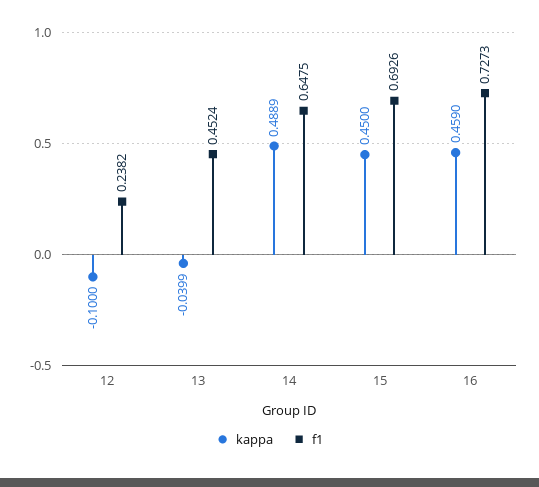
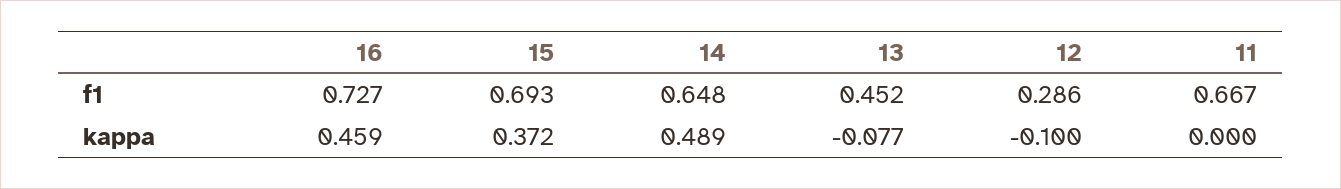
f1, 12: 0.2382 -> 0.286
kappa, 13: -0.0399 -> -0.077
kappa, 15: 0.45 -> 0.372
f1, 11: none -> 0.667
kappa, 11: none -> 0

